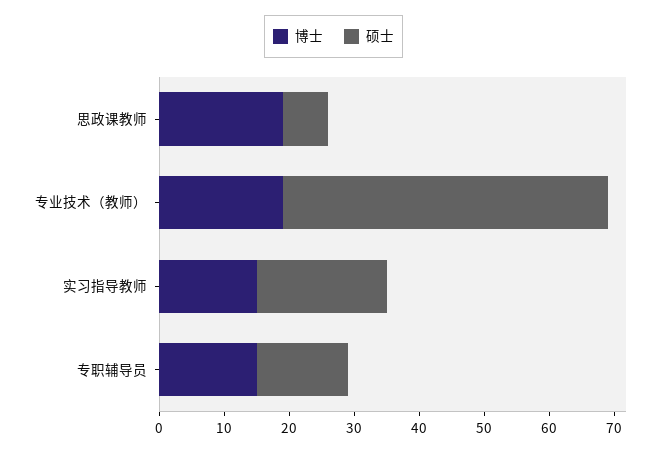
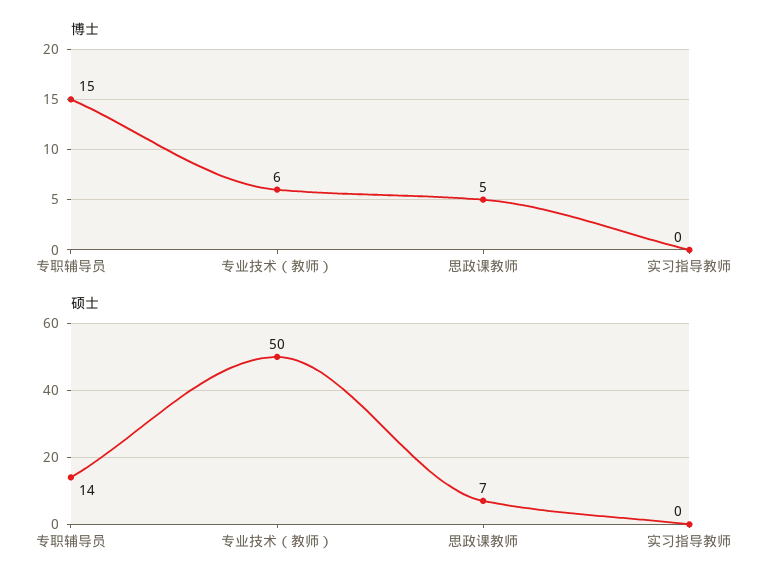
博士, 思政课教师: 20 -> 5
博士, 专业技术（教师）: 20 -> 6
博士, 实习指导教师: 15 -> 0
硕士, 实习指导教师: 20 -> 0

